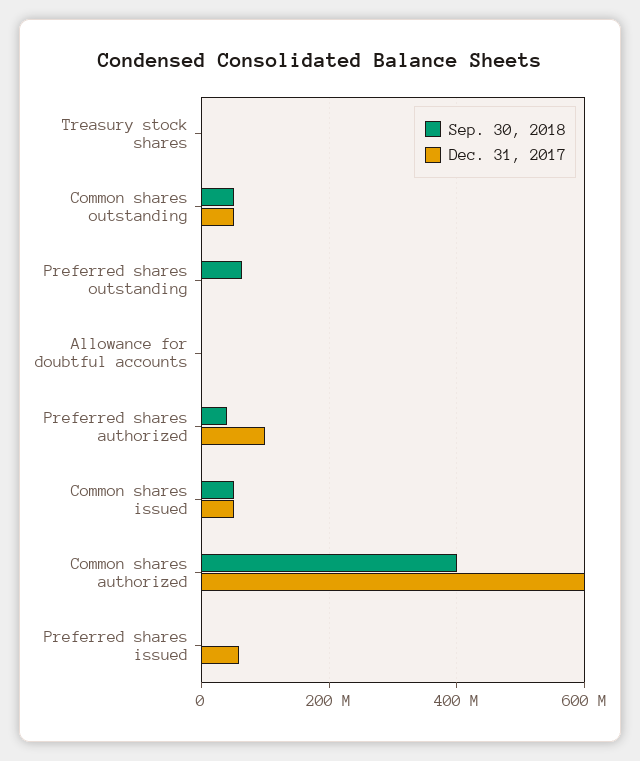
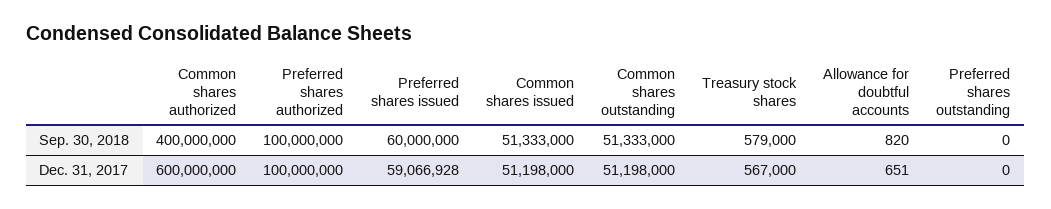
Sep. 30, 2018, Preferred shares outstanding: 60000000 -> 0
Sep. 30, 2018, Preferred shares authorized: 40000000 -> 100000000
Sep. 30, 2018, Preferred shares issued: 0 -> 60000000

